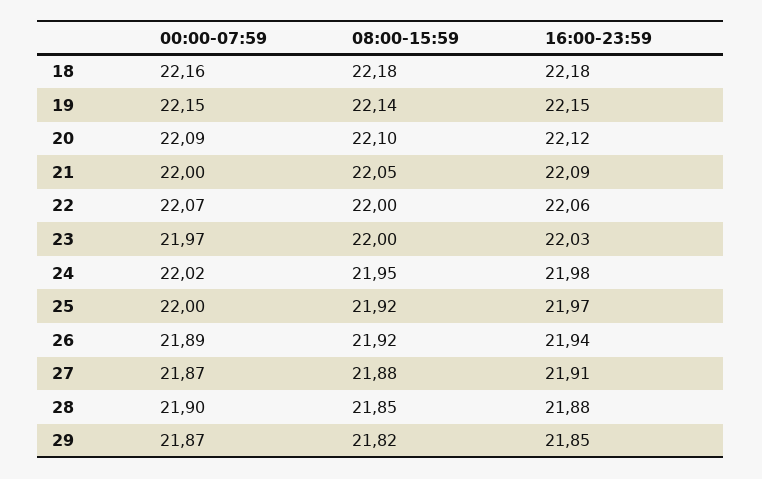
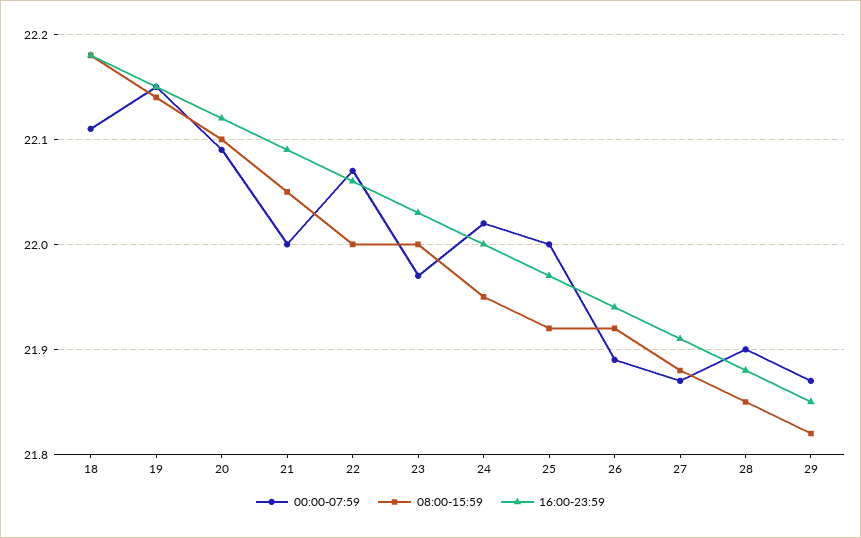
00:00-07:59, 18: 22.16 -> 22.11
16:00-23:59, 24: 21.98 -> 22

